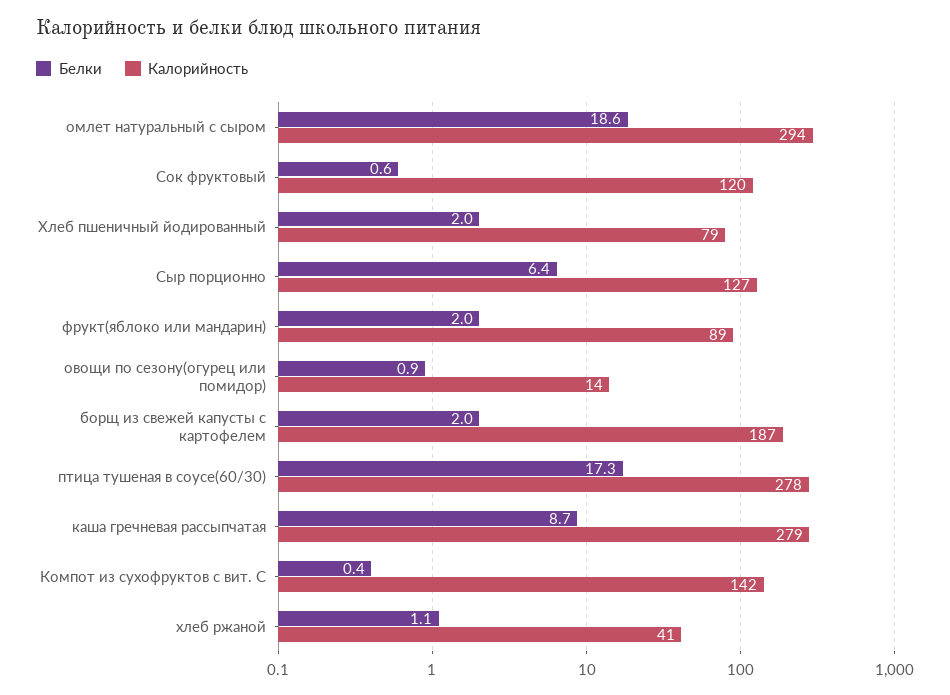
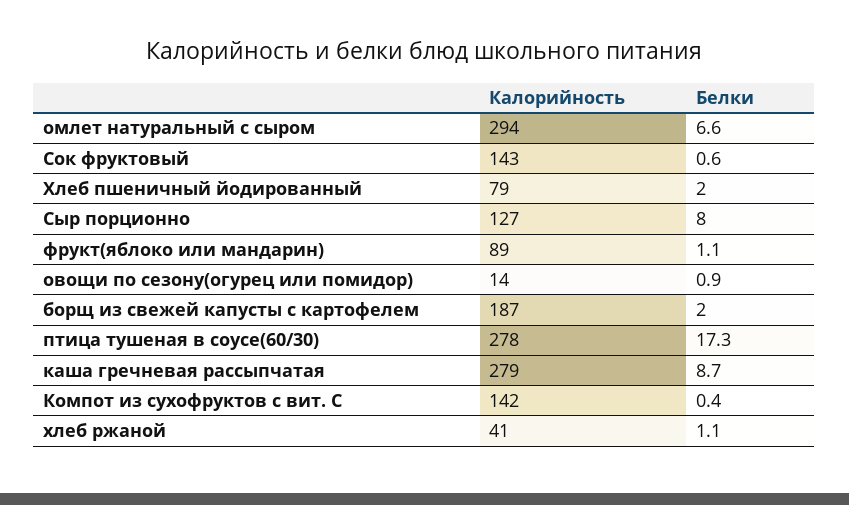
Белки, омлет натуральный с сыром: 18.6 -> 6.6
Калорийность, Сок фруктовый: 120 -> 143
Белки, Сыр порционно: 6.4 -> 8
Белки, фрукт(яблоко или мандарин): 2 -> 1.1

